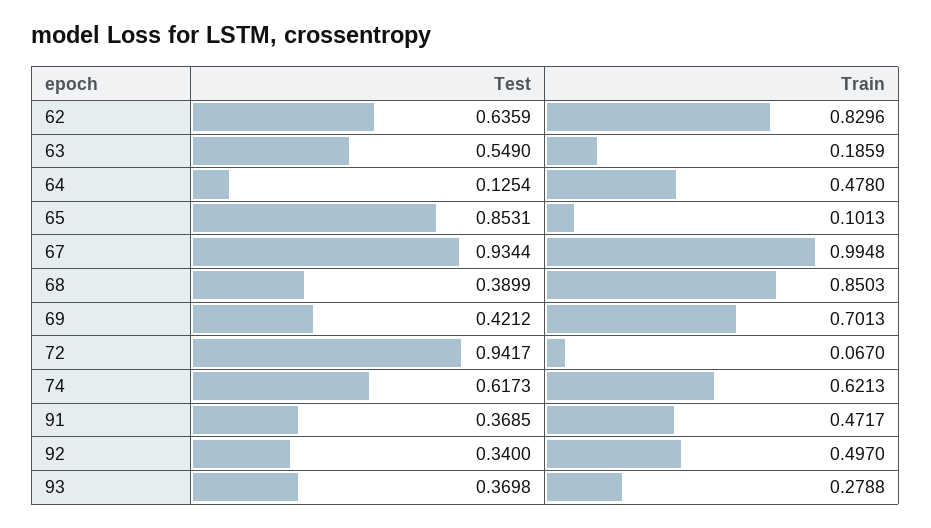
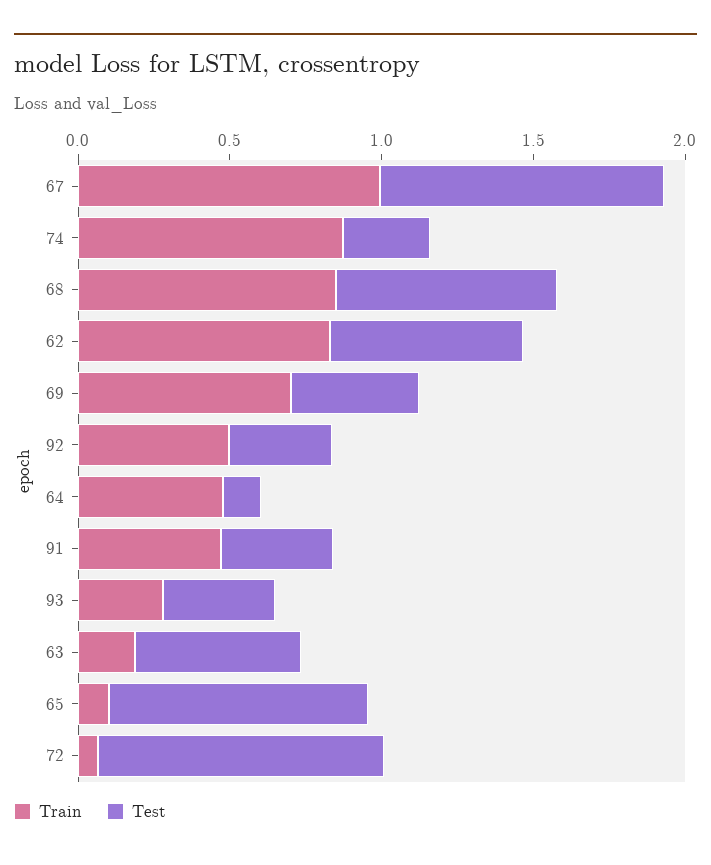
Test, 68: 0.3899 -> 0.7
Test, 74: 0.6173 -> 0.3
Train, 74: 0.6213 -> 0.9

